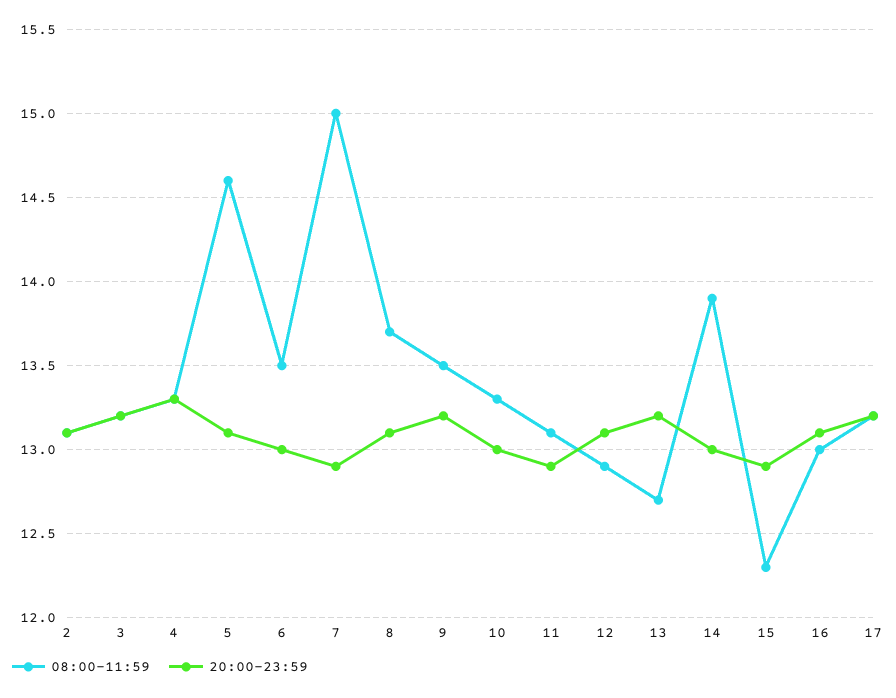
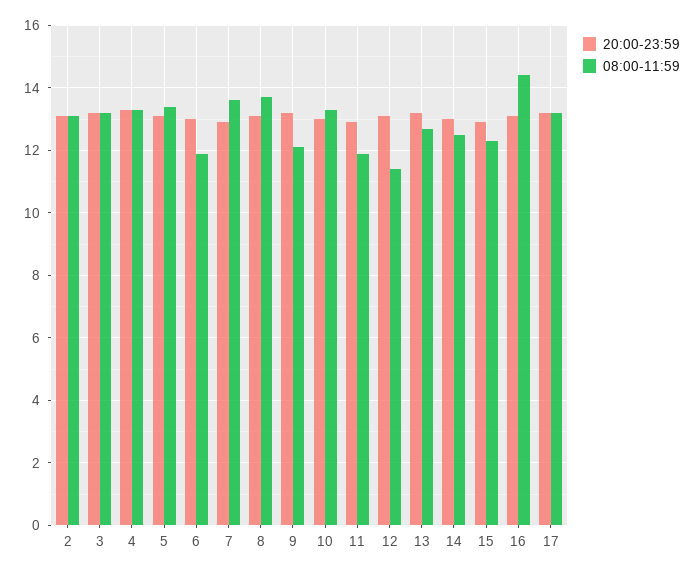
08:00-11:59, 5: 14.6 -> 13.5
08:00-11:59, 6: 13.5 -> 12
08:00-11:59, 7: 15 -> 13.5
08:00-11:59, 9: 13.5 -> 12
08:00-11:59, 11: 13.1 -> 12
08:00-11:59, 12: 12.9 -> 11.5
08:00-11:59, 14: 13.9 -> 12.5
08:00-11:59, 16: 13 -> 14.5

